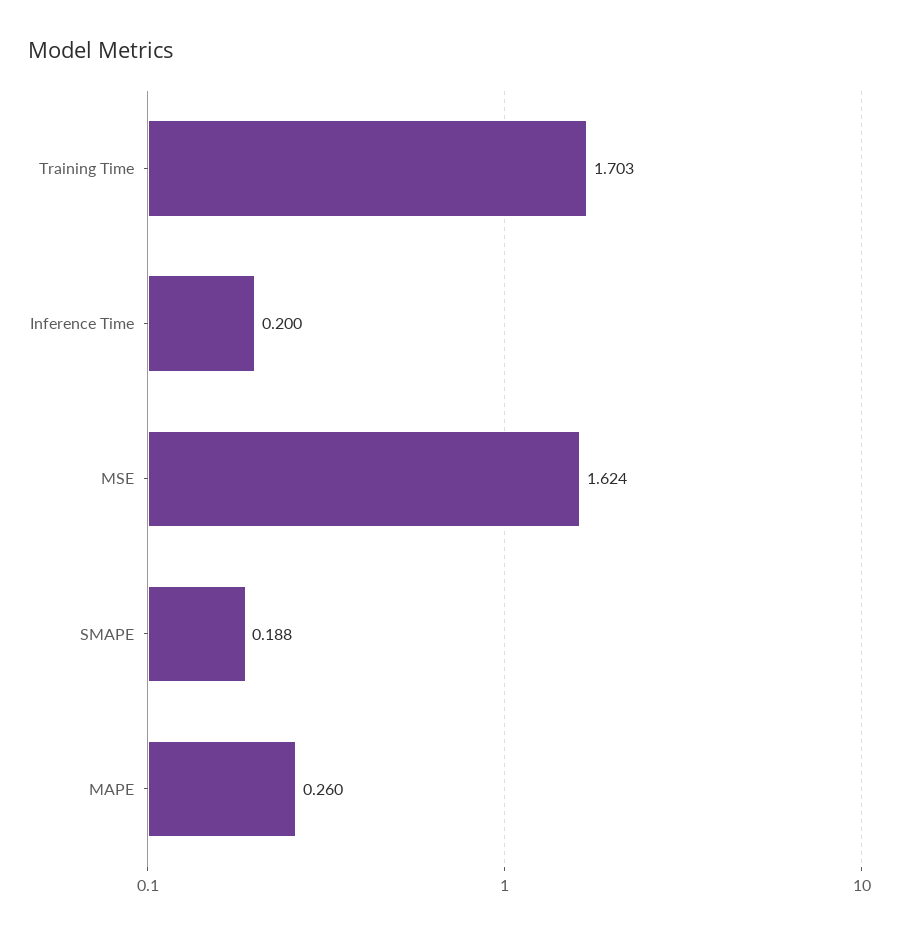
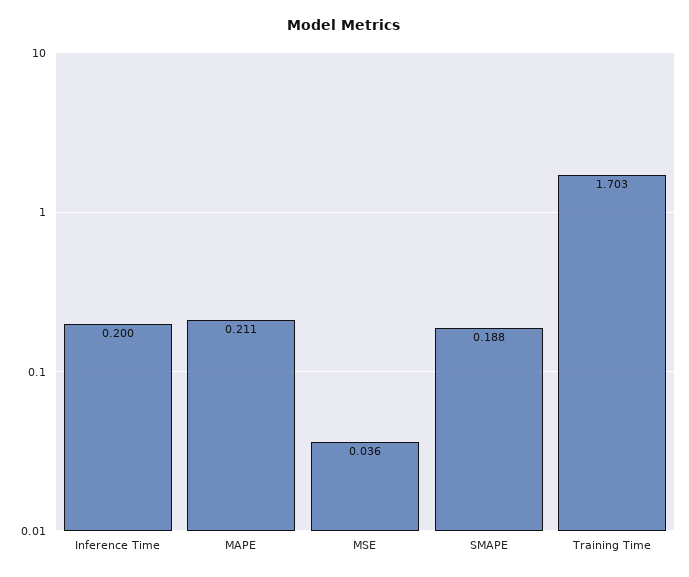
MSE: 1.624 -> 0.036
MAPE: 0.26 -> 0.211

